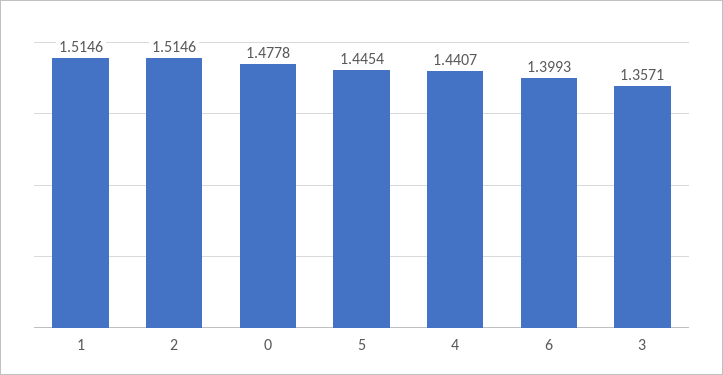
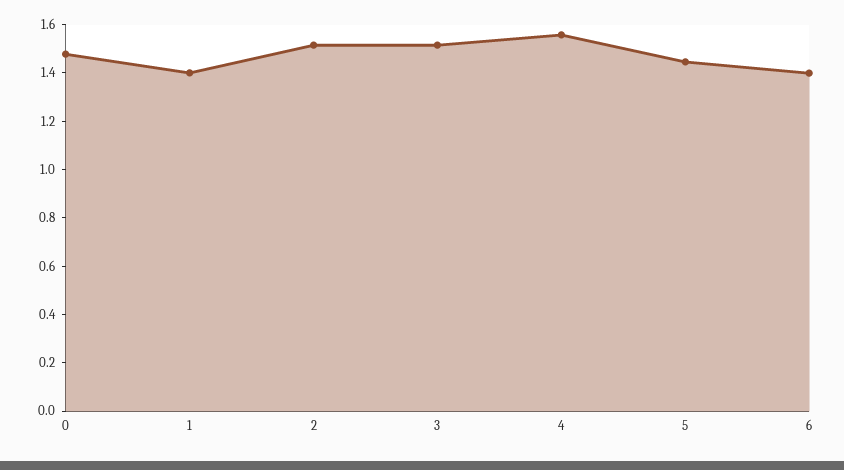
1: 1.5146 -> 1.4
4: 1.4407 -> 1.55
3: 1.3571 -> 1.5

